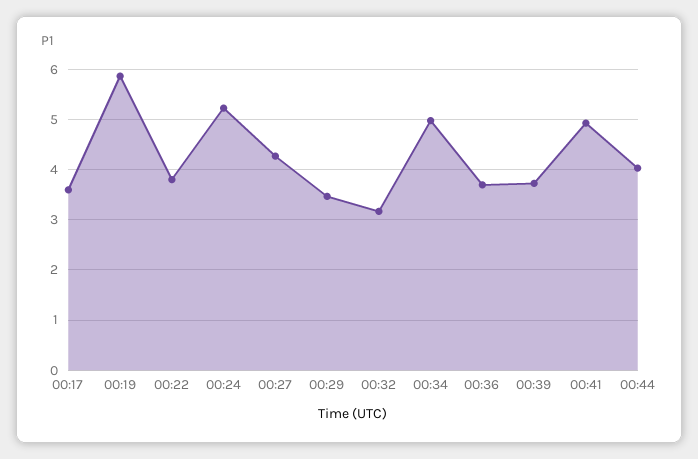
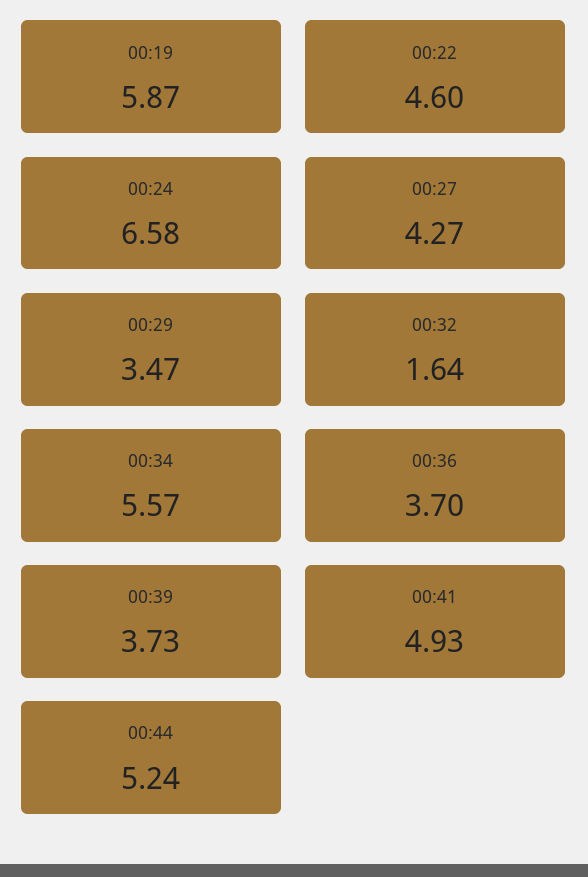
00:17: 3.6 -> none
00:22: 3.8 -> 4.6
00:24: 5.2 -> 6.58
00:32: 3.2 -> 1.64
00:34: 5 -> 5.57
00:44: 4 -> 5.24

